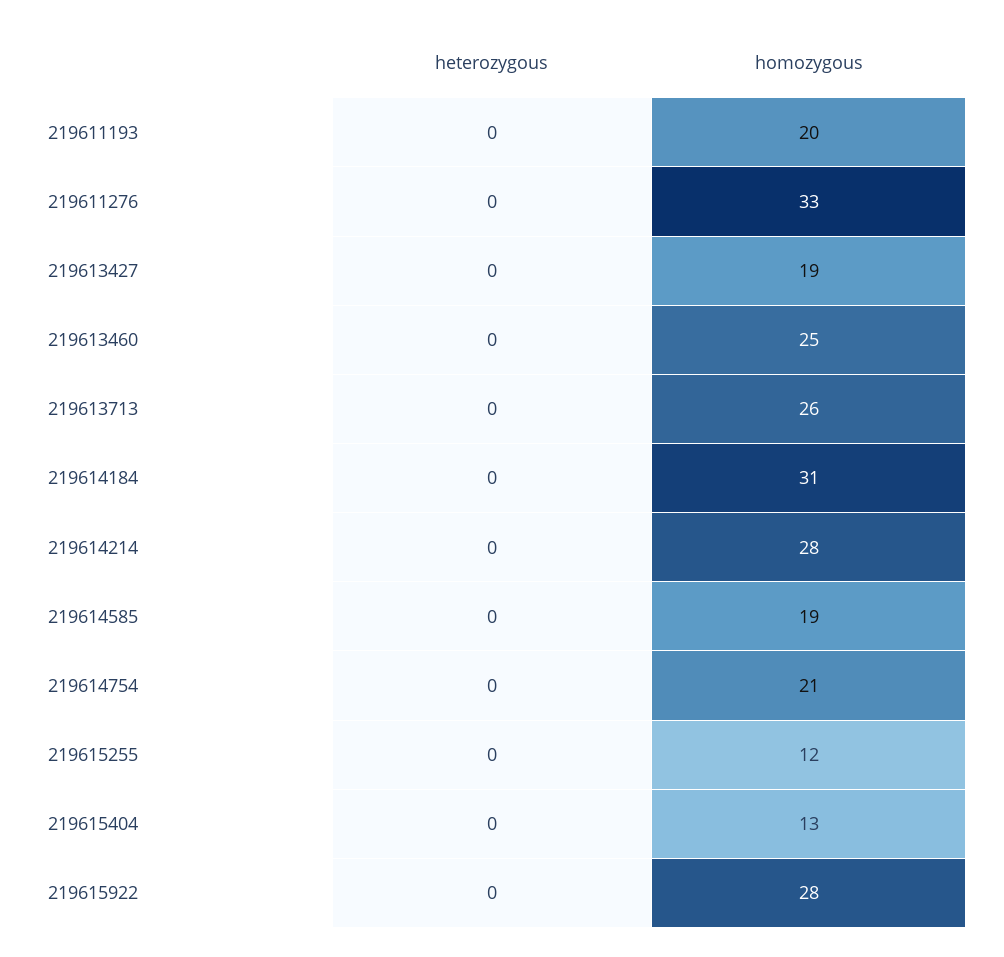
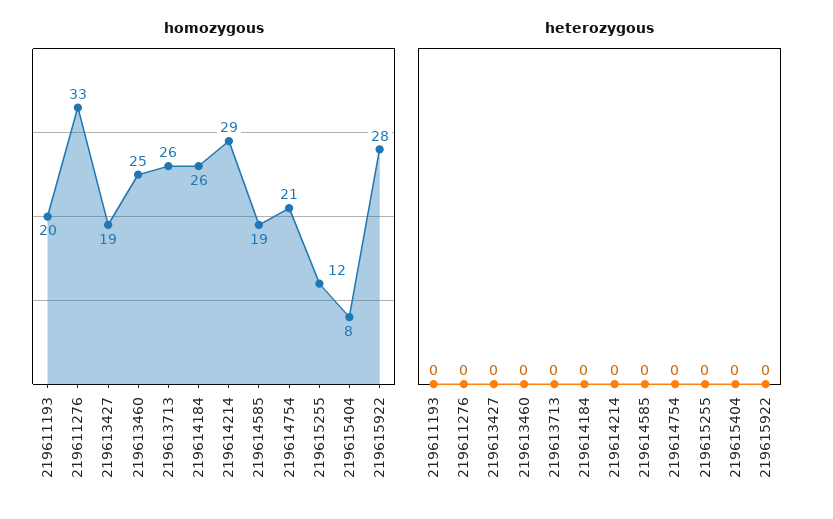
homozygous, 219614184: 31 -> 26
homozygous, 219614214: 28 -> 29
homozygous, 219615404: 13 -> 8

